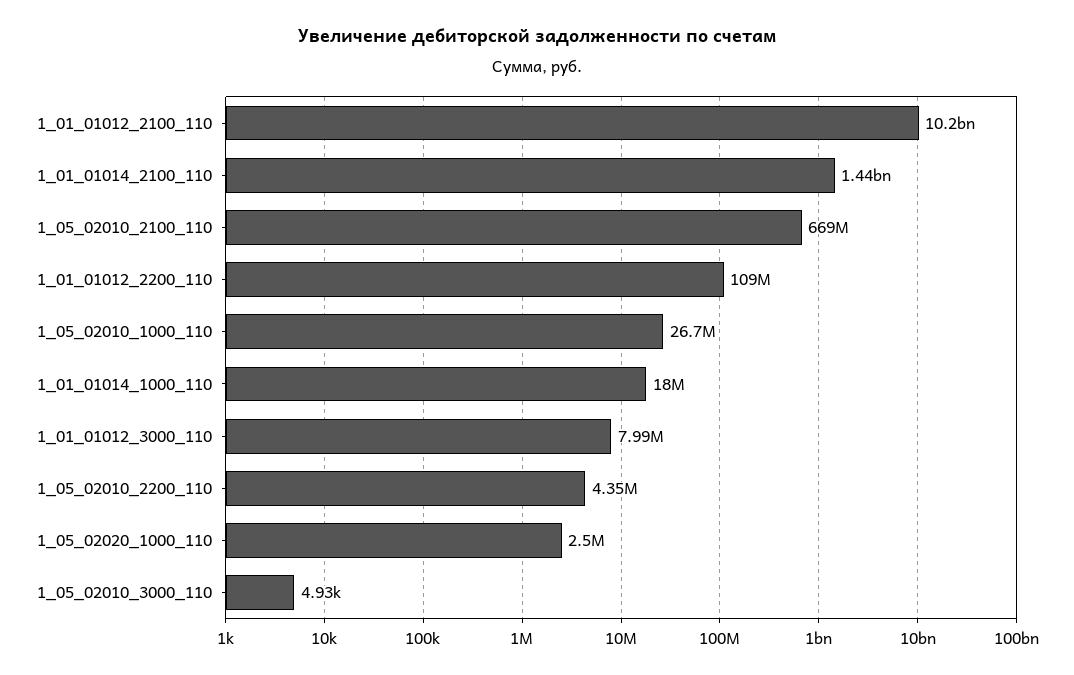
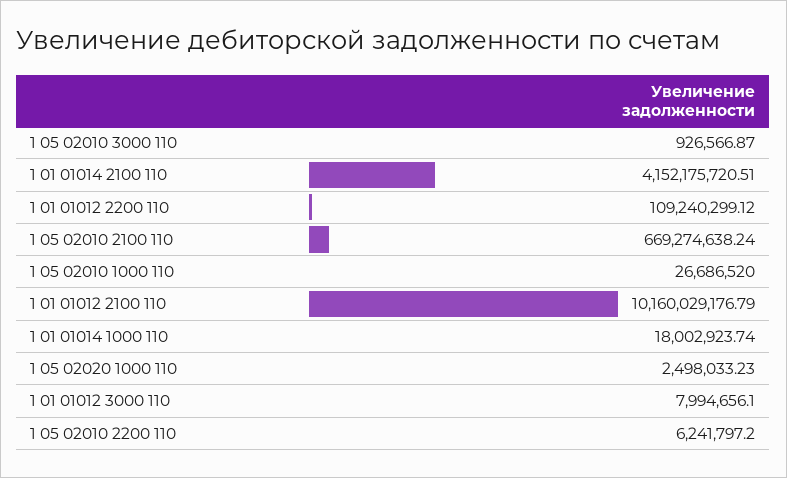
1_01_01014_2100_110: 1440000000 -> 4152175720.51
1_05_02010_2200_110: 4350000 -> 6241797.2
1_05_02010_3000_110: 4930 -> 926566.87

